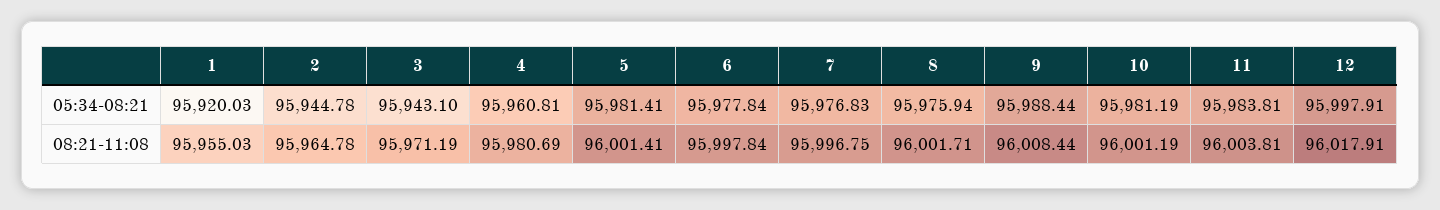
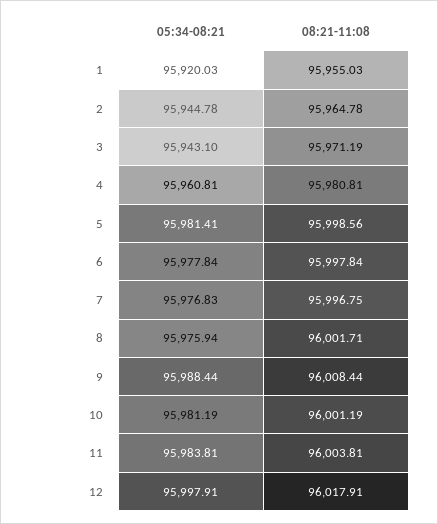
4, 08:21-11:08: 95980.69 -> 95980.81
5, 08:21-11:08: 96001.41 -> 95998.56

